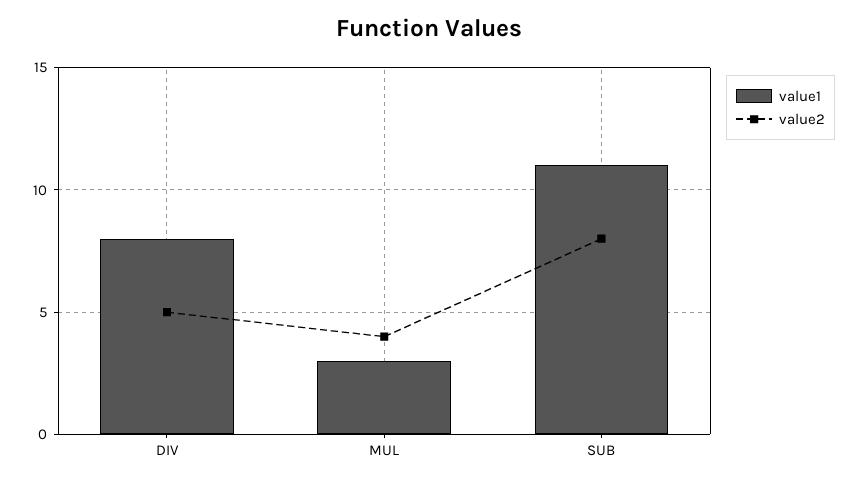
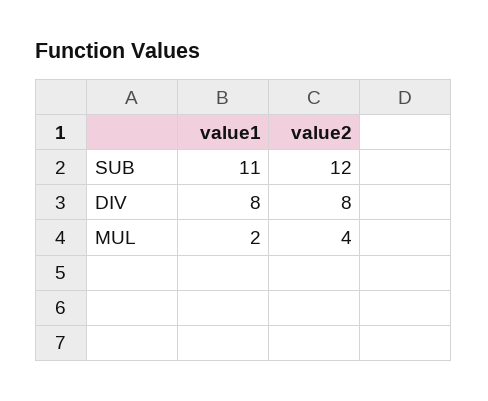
value2, DIV: 5 -> 8
value1, MUL: 3 -> 2
value2, SUB: 8 -> 12

